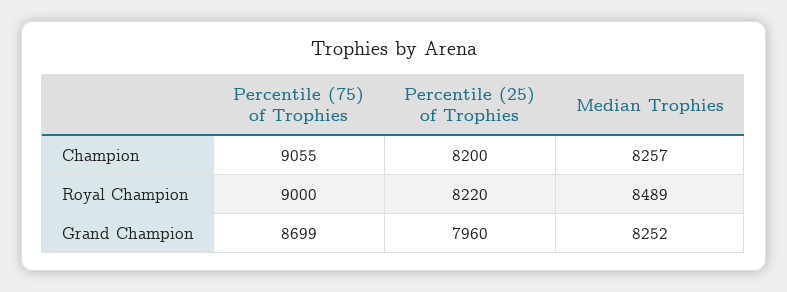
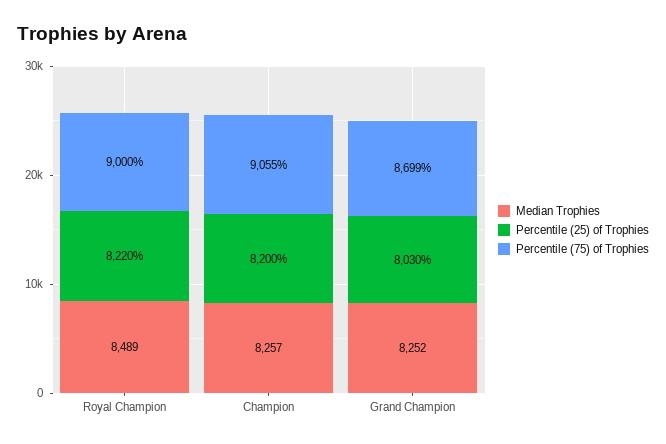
Percentile (25) of Trophies, Grand Champion: 7960 -> 8030

